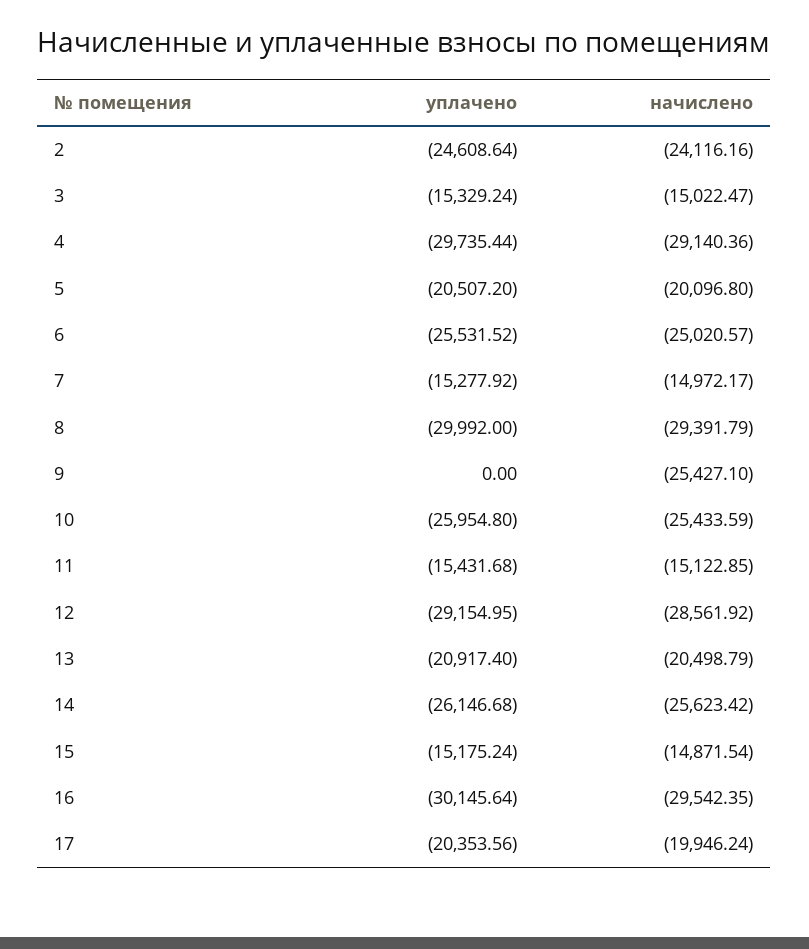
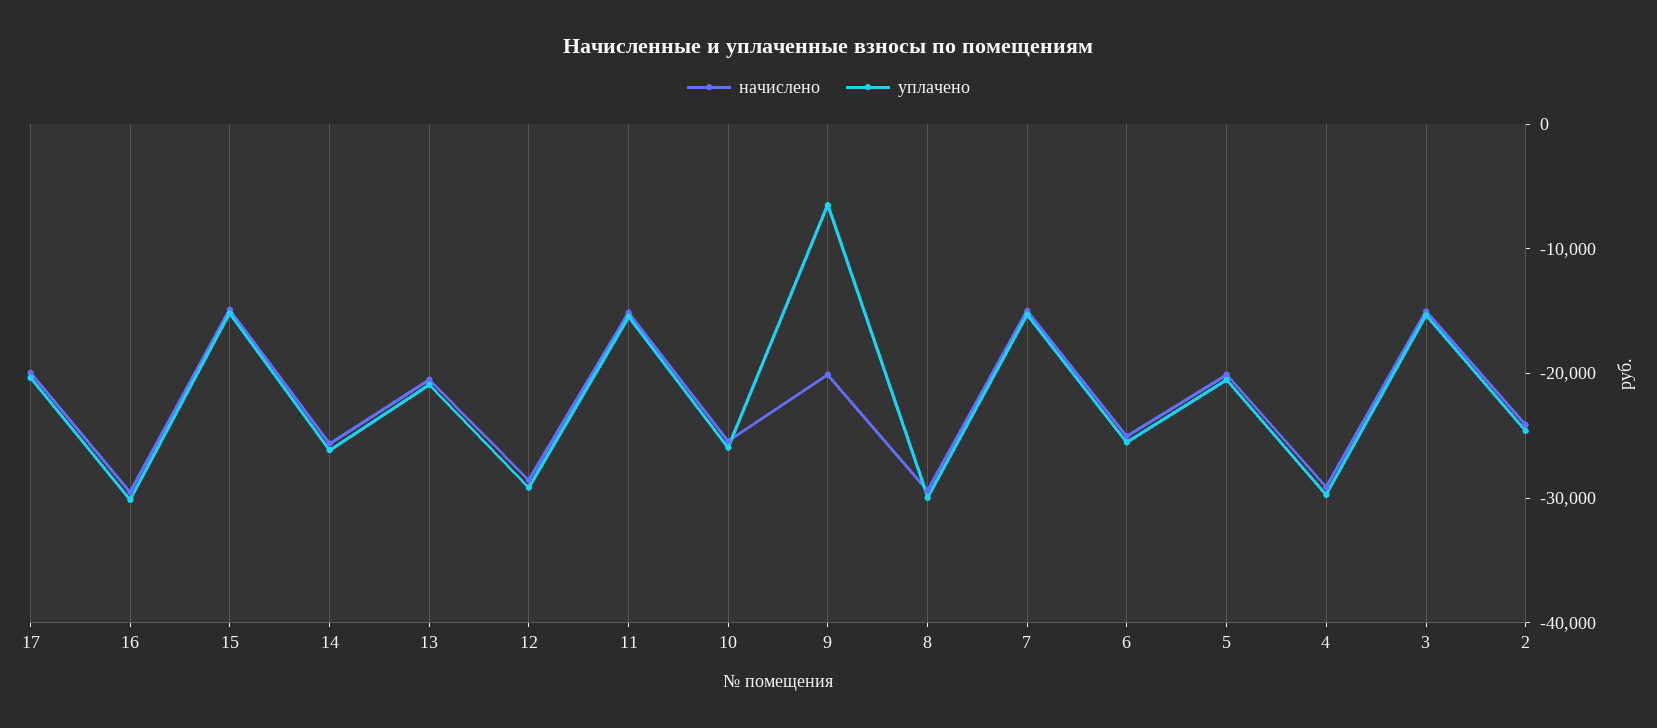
уплачено, 9: 0 -> -6000
начислено, 9: -25427.1 -> -20000

